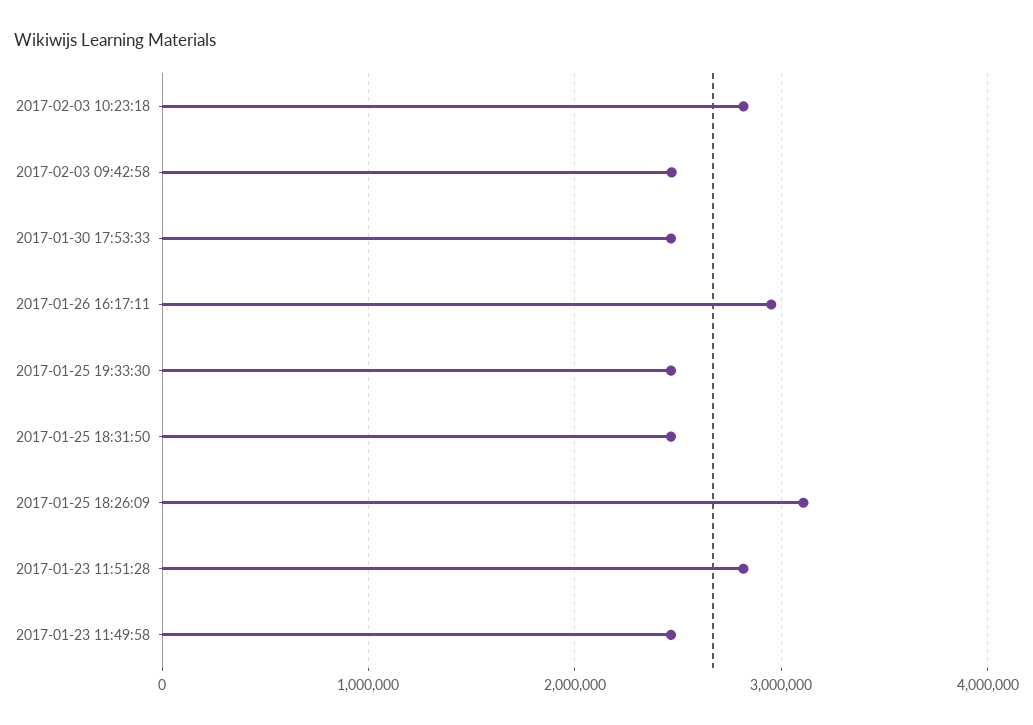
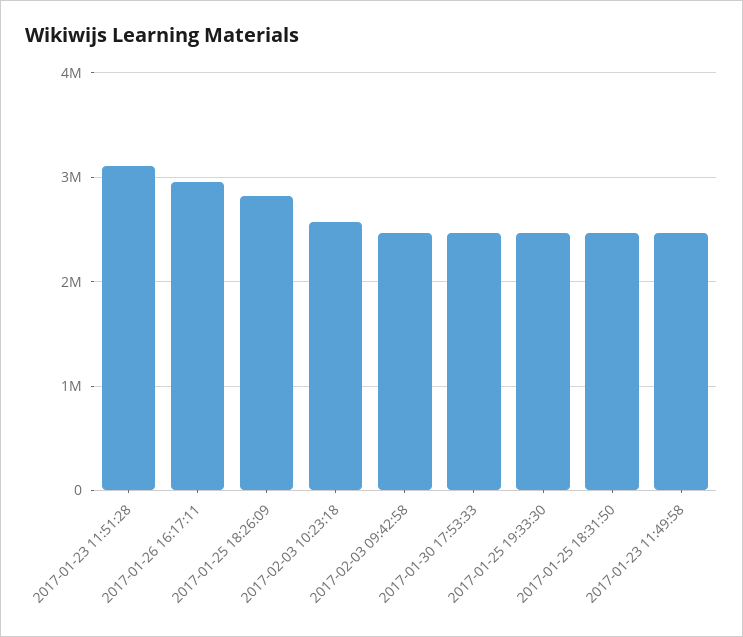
2017-02-03 10:23:18: 2800000 -> 2600000
2017-01-25 18:26:09: 3100000 -> 2800000
2017-01-23 11:51:28: 2800000 -> 3100000

